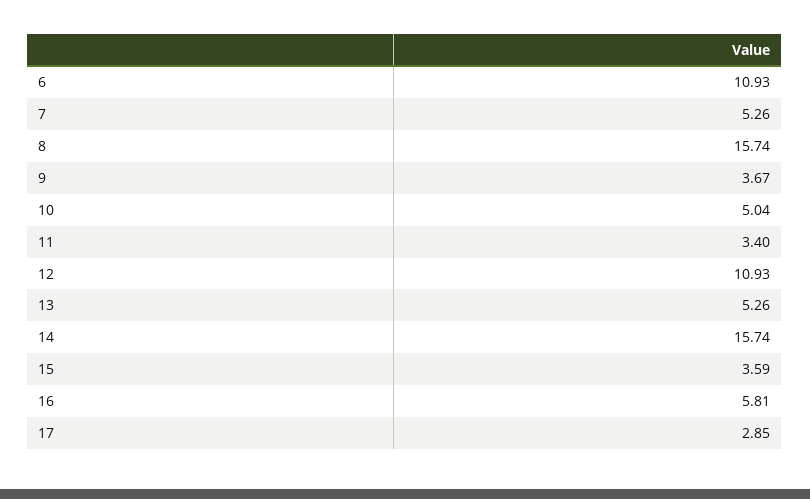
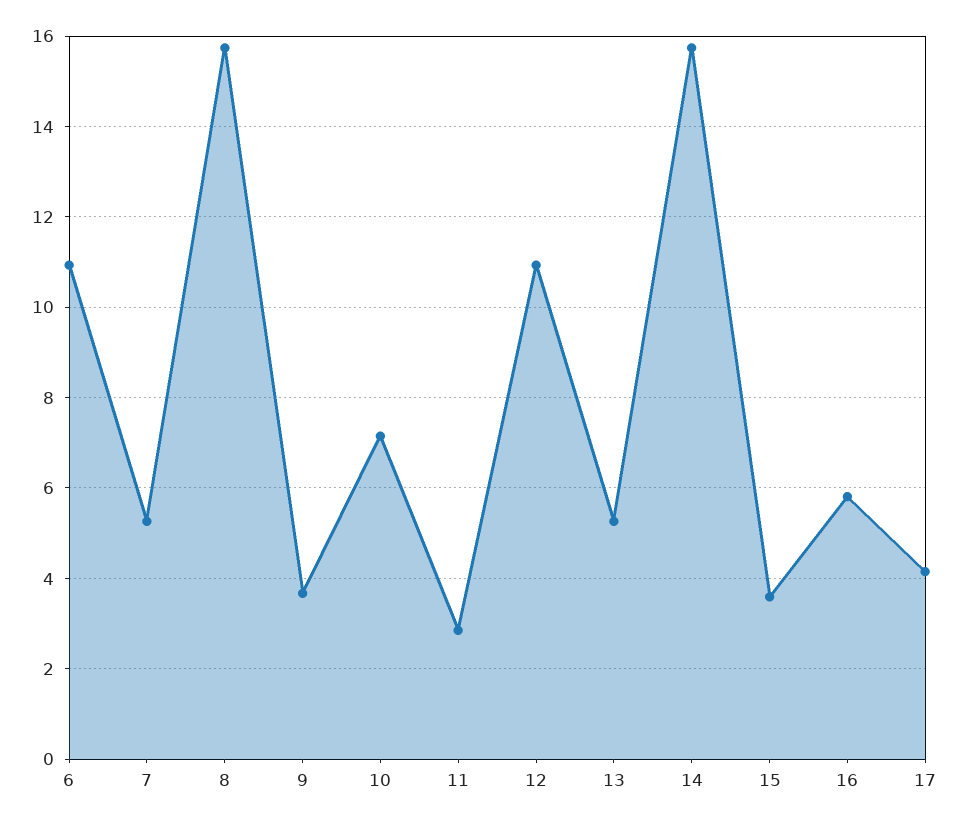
10: 5.04 -> 7.2
11: 3.4 -> 2.8
17: 2.85 -> 4.2

